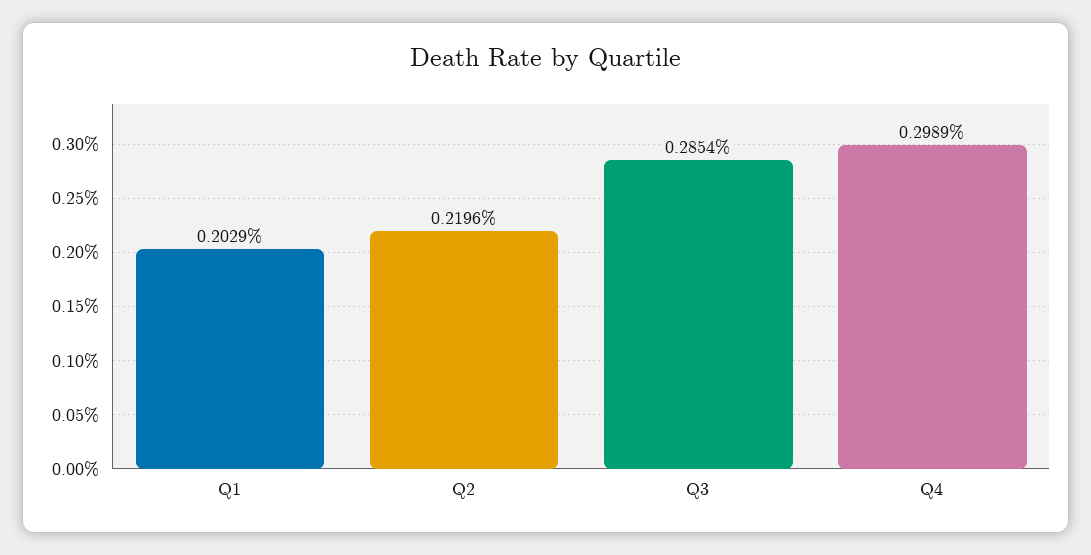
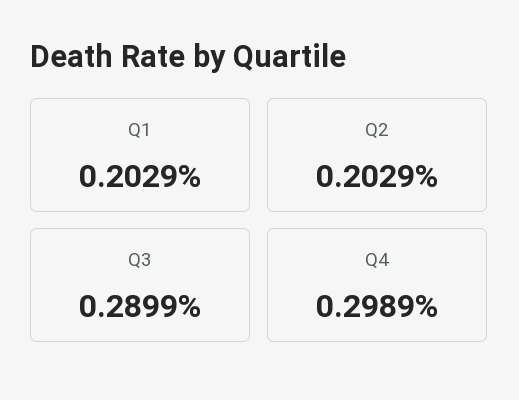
Q2: 0.2196 -> 0.2029
Q3: 0.2854 -> 0.2899

